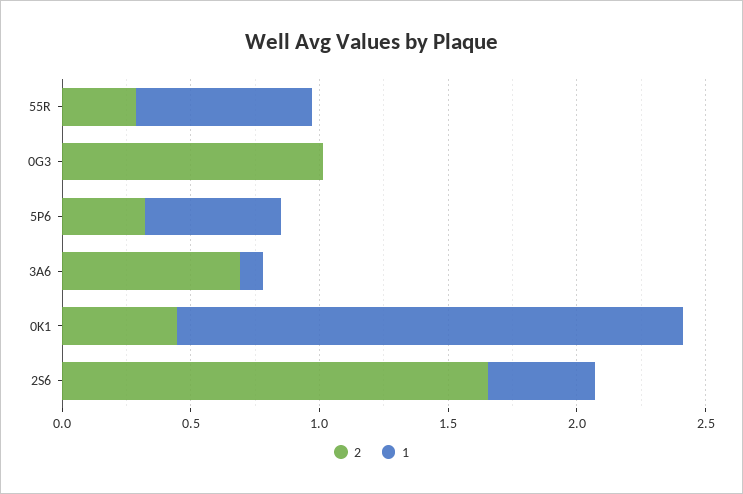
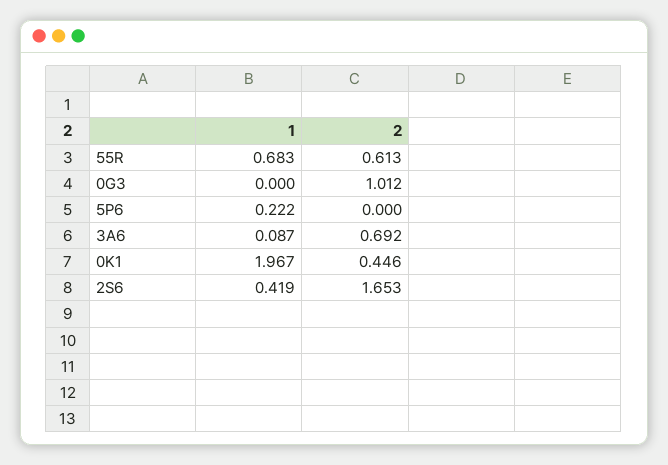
2, 55R: 0.3 -> 0.613
2, 5P6: 0.3 -> 0
1, 5P6: 0.5 -> 0.222

